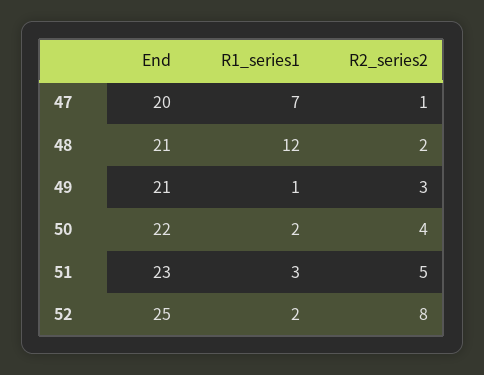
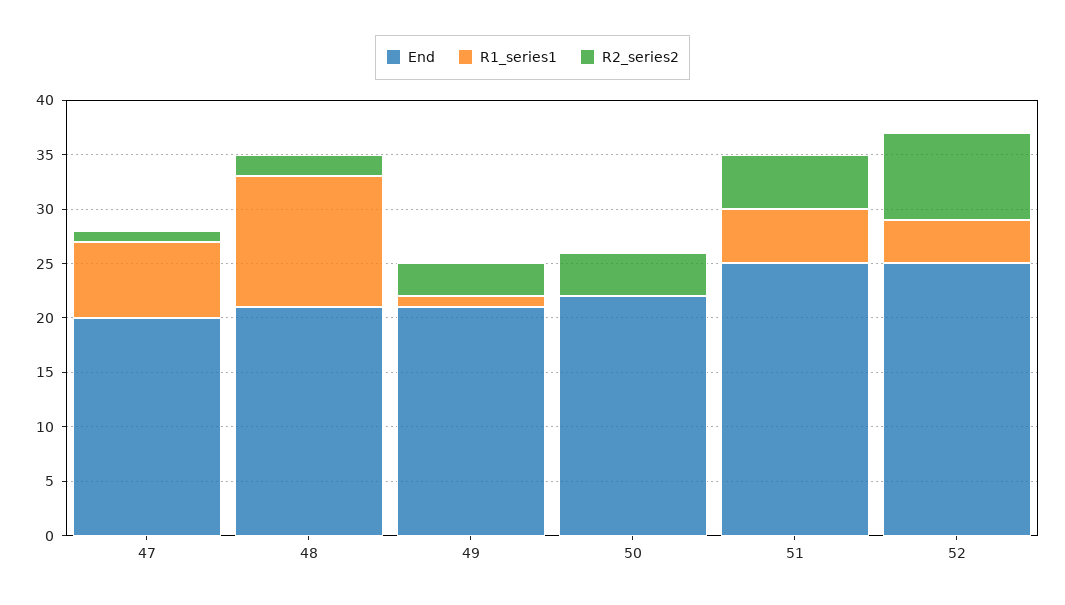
R1_series1, 50: 2 -> 0
End, 51: 23 -> 25
R1_series1, 51: 3 -> 5
R1_series1, 52: 2 -> 4

